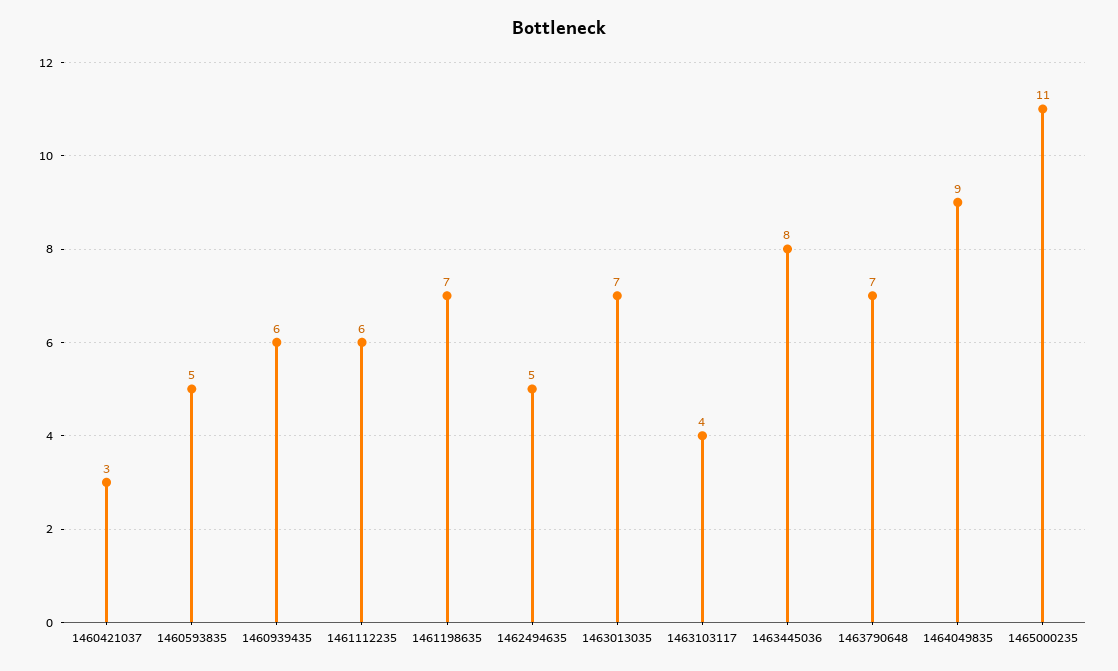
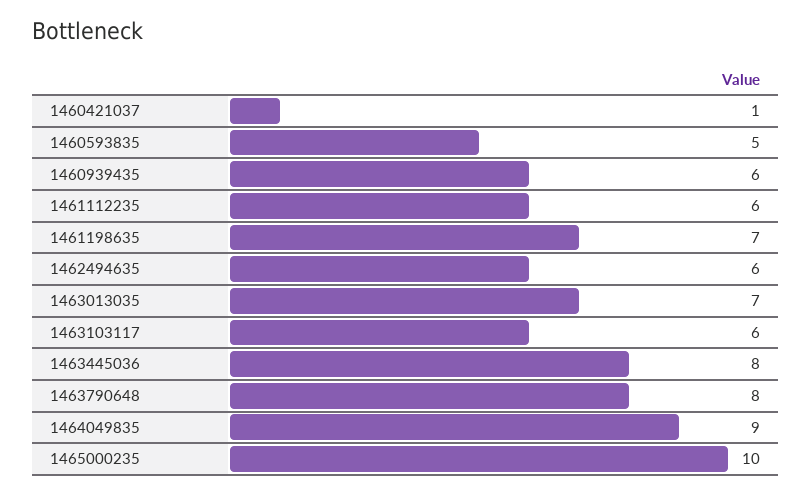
1460421037: 3 -> 1
1462494635: 5 -> 6
1463103117: 4 -> 6
1463790648: 7 -> 8
1465000235: 11 -> 10

